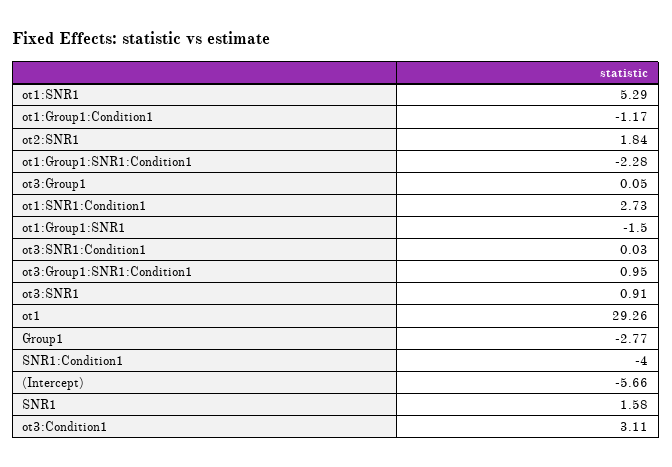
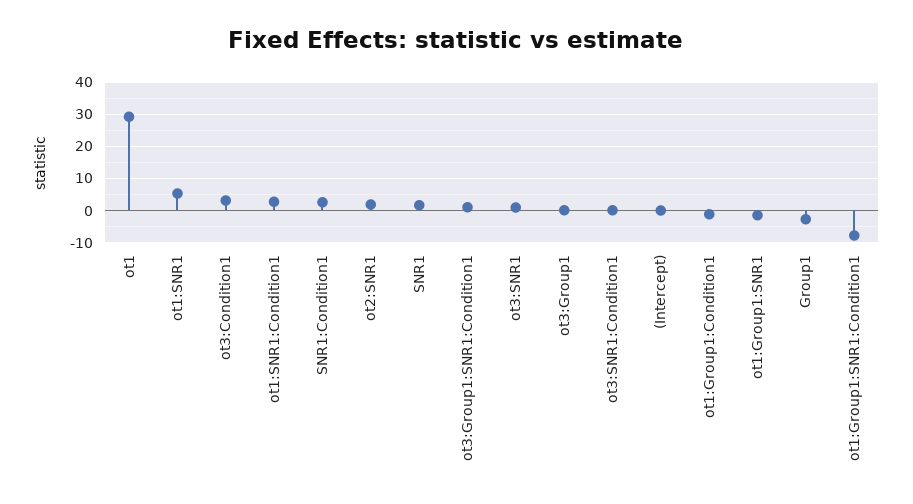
ot1:Group1:SNR1:Condition1: -2.28 -> -8
SNR1:Condition1: -4 -> 2
(Intercept): -5.66 -> 0

